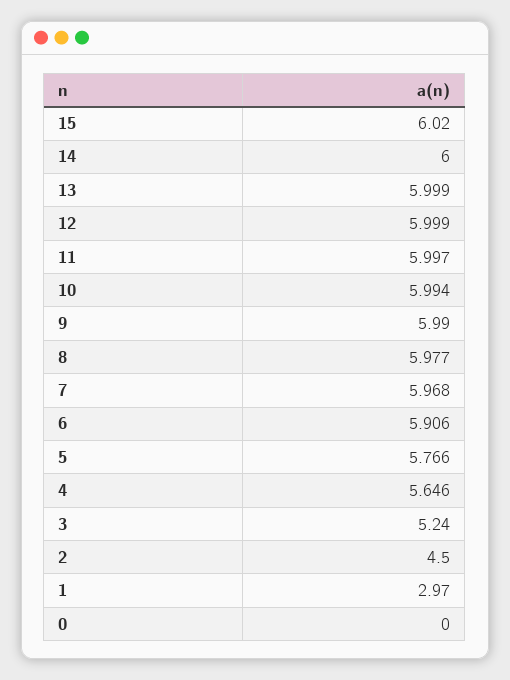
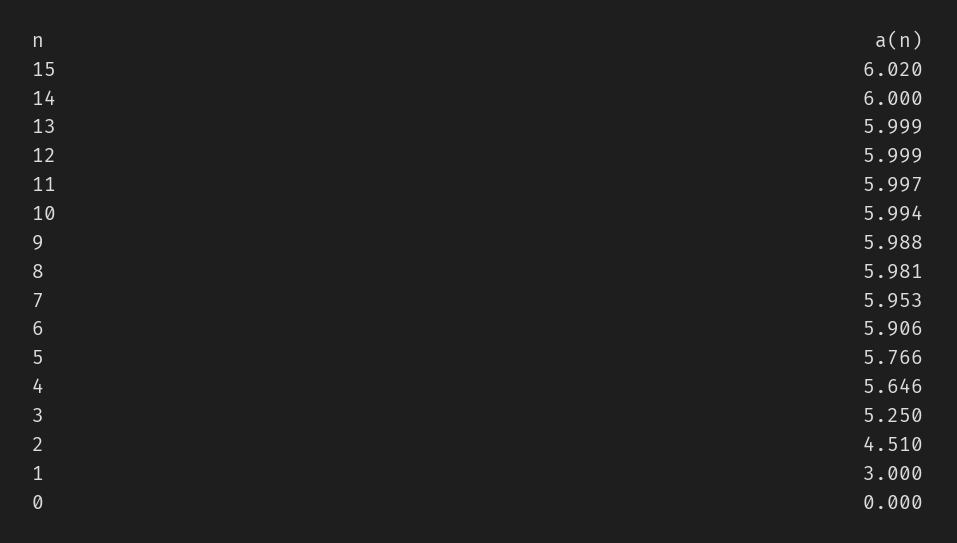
9: 5.99 -> 5.988
8: 5.977 -> 5.981
7: 5.968 -> 5.953
3: 5.24 -> 5.25
2: 4.5 -> 4.51
1: 2.97 -> 3

